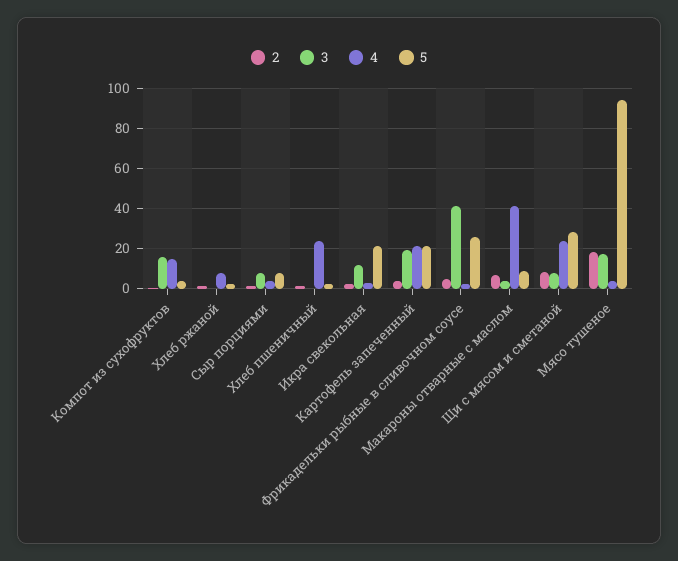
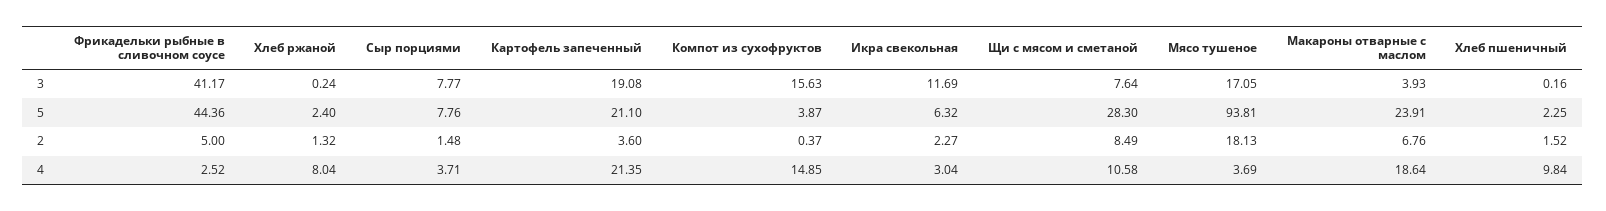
4, Хлеб пшеничный: 25 -> 9.84
5, Икра свекольная: 20 -> 6.32
5, Фрикадельки рыбные в сливочном соусе: 25 -> 44.36
4, Макароны отварные с маслом: 40 -> 18.64
5, Макароны отварные с маслом: 10 -> 23.91
4, Щи с мясом и сметаной: 25 -> 10.58

